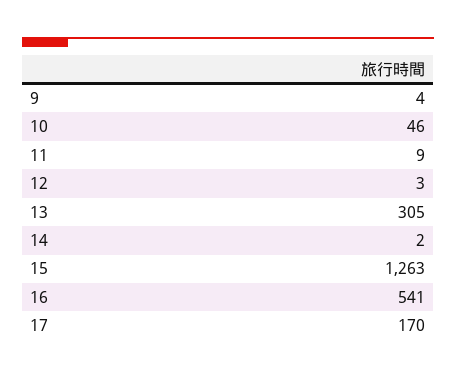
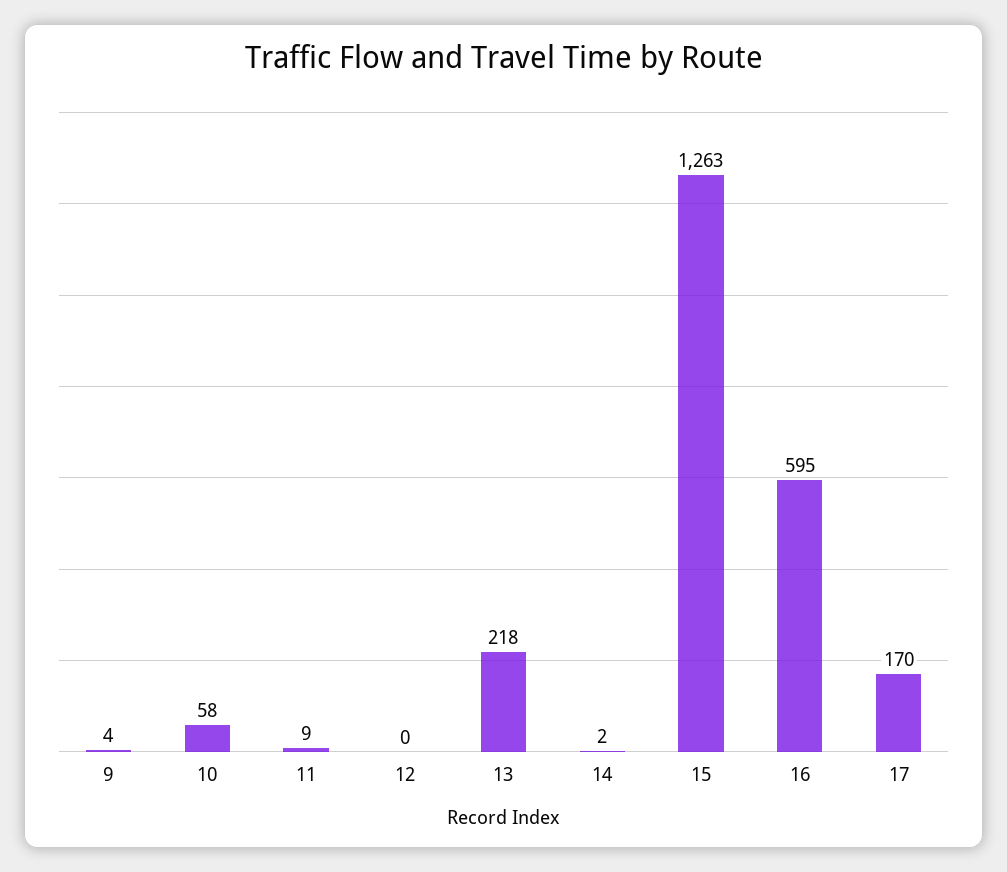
10: 46 -> 58
12: 3 -> 0
13: 305 -> 218
16: 541 -> 595

